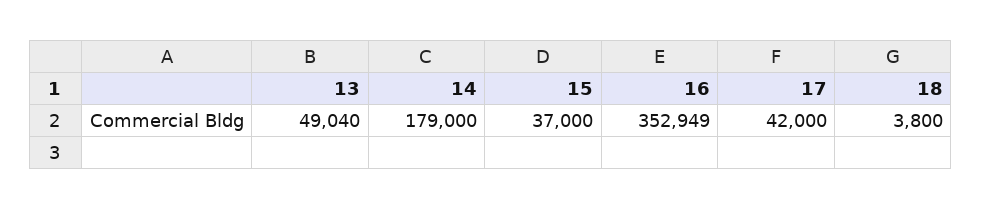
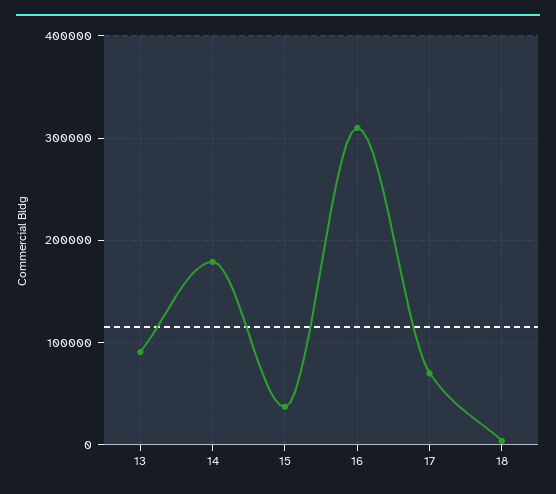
13: 49040 -> 90000
16: 352949 -> 310000
17: 42000 -> 70000

